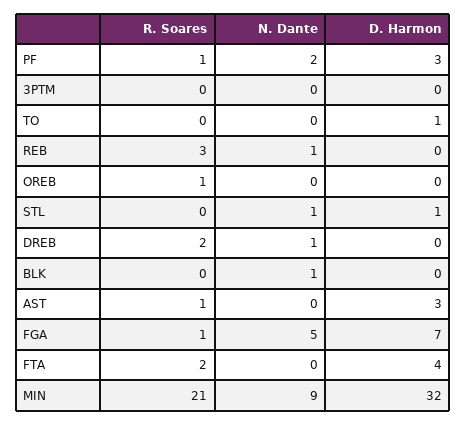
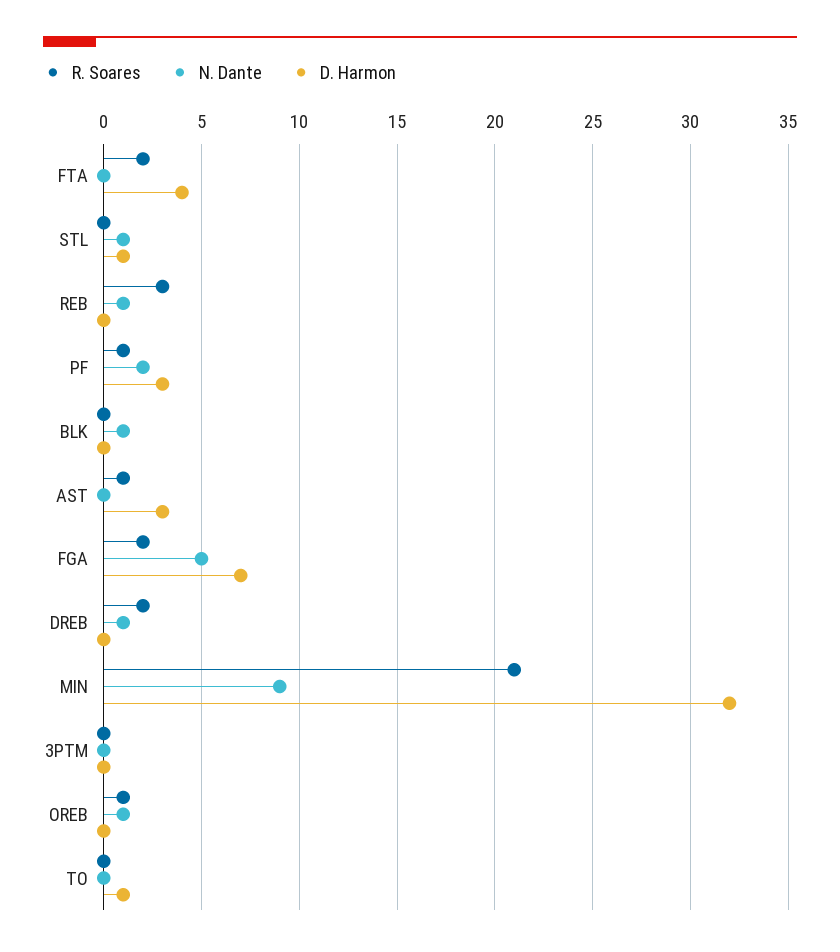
N. Dante, OREB: 0 -> 1
R. Soares, FGA: 1 -> 2

